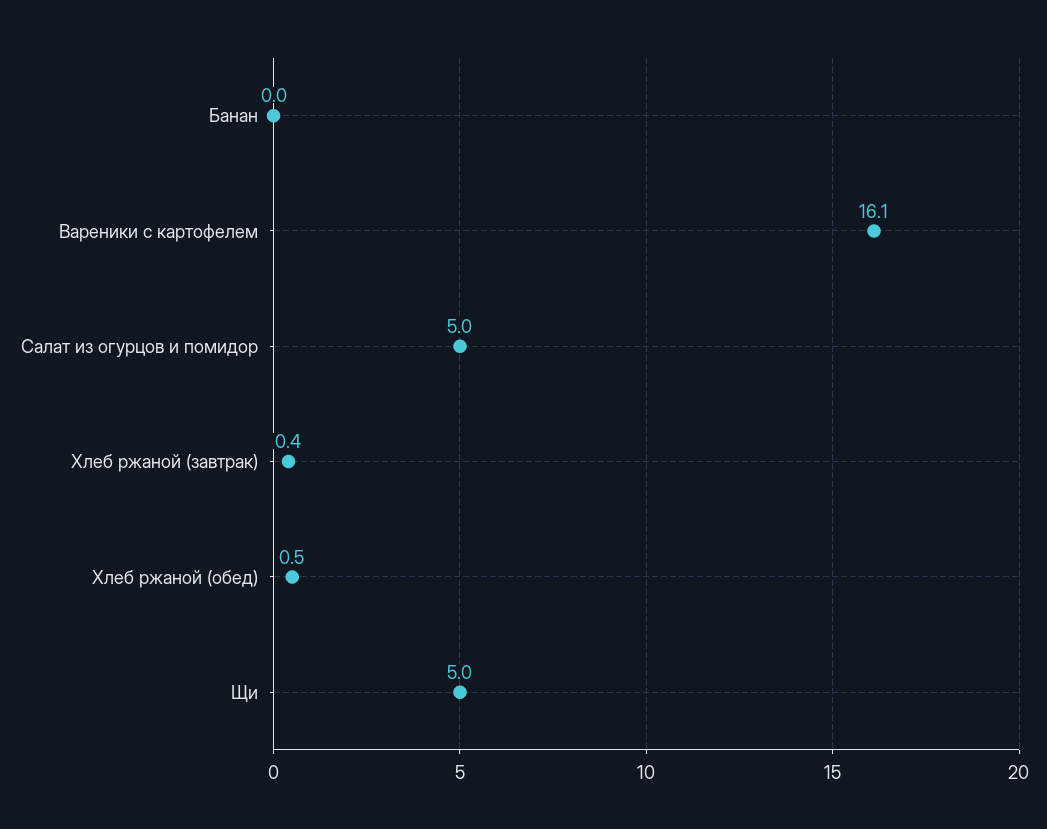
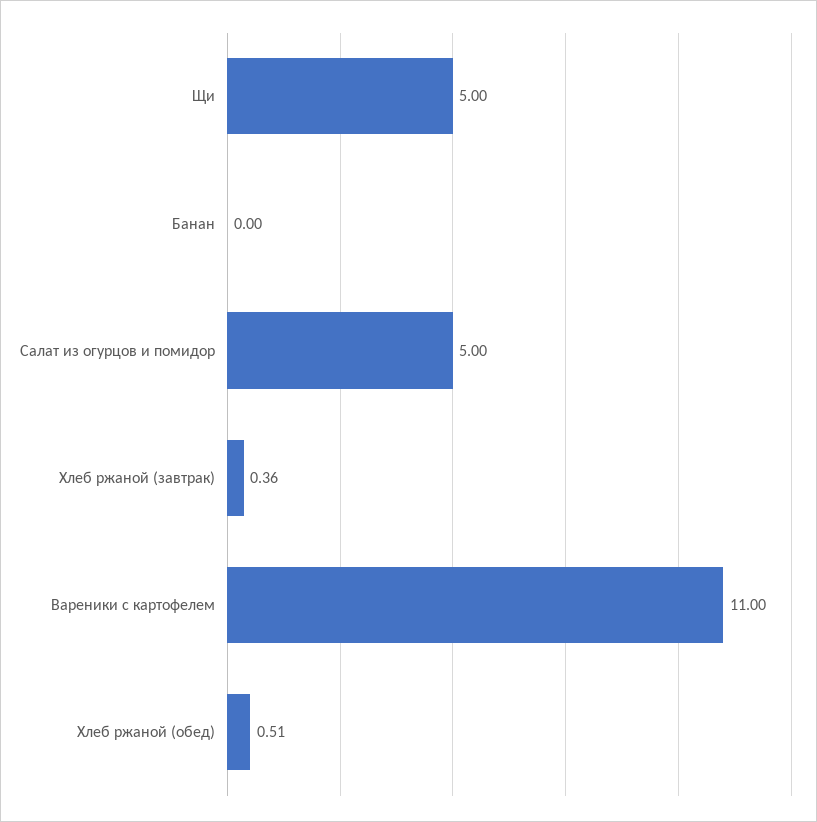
Вареники с картофелем: 16.1 -> 11

